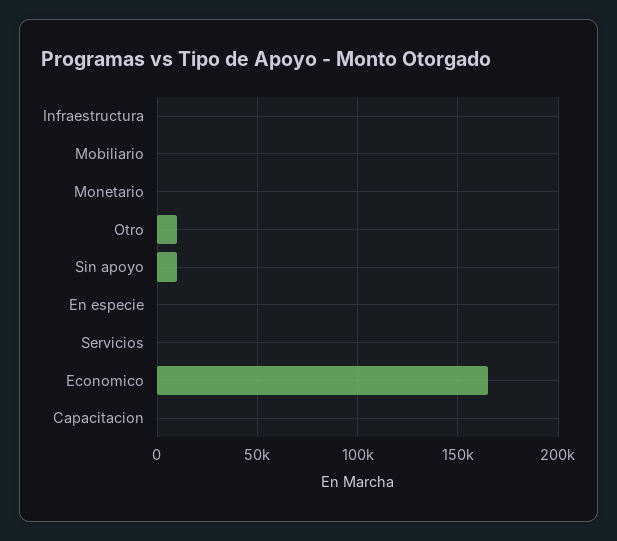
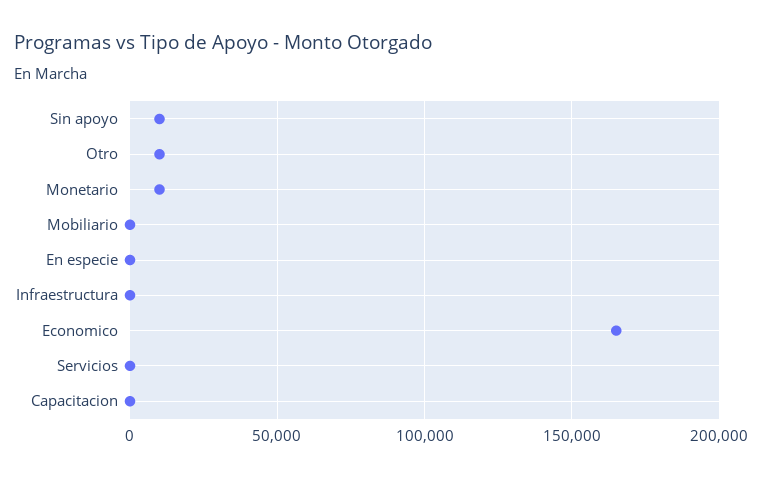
Monetario: 0 -> 10000

